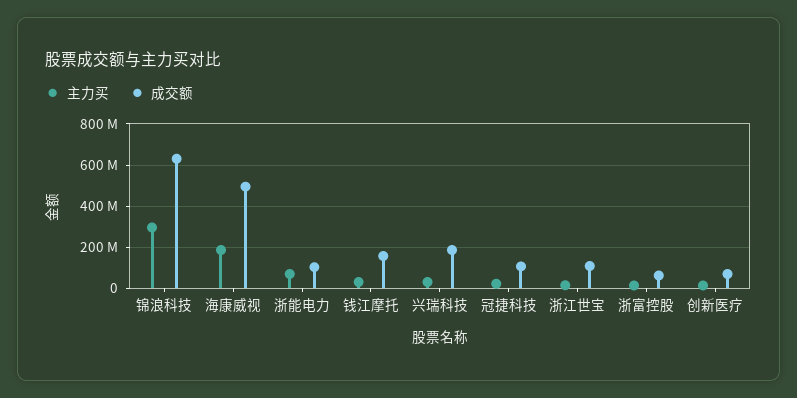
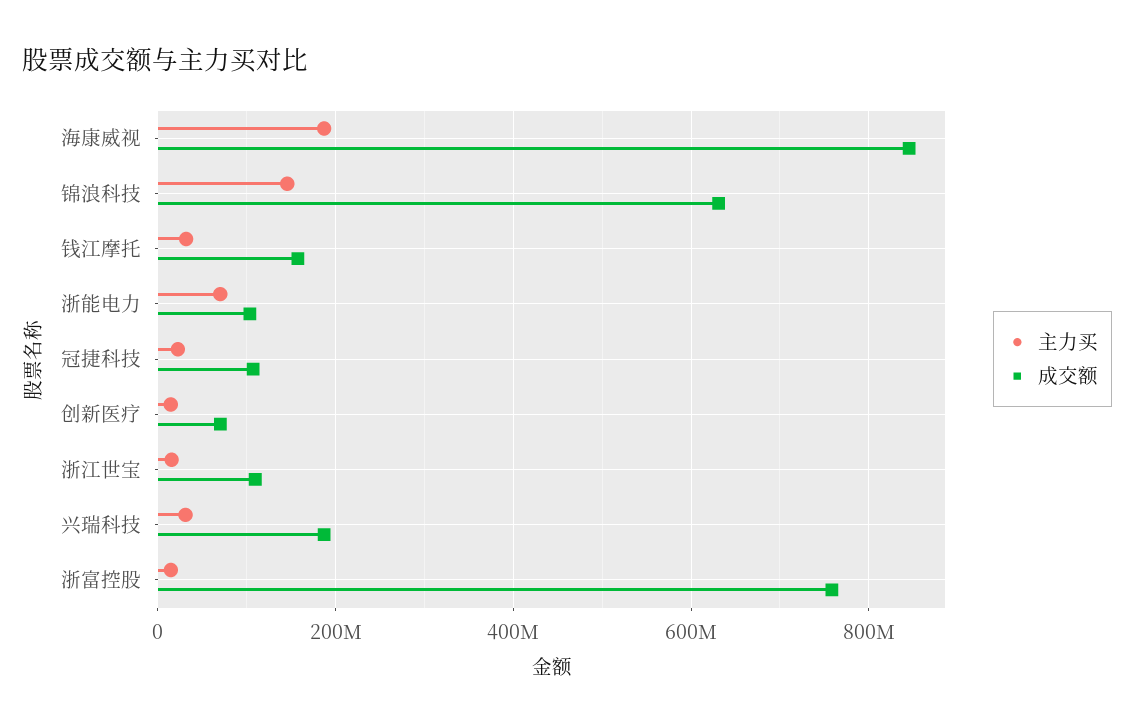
主力买, 锦浪科技: 300000000 -> 140000000
成交额, 海康威视: 500000000 -> 840000000
成交额, 浙富控股: 50000000 -> 760000000

